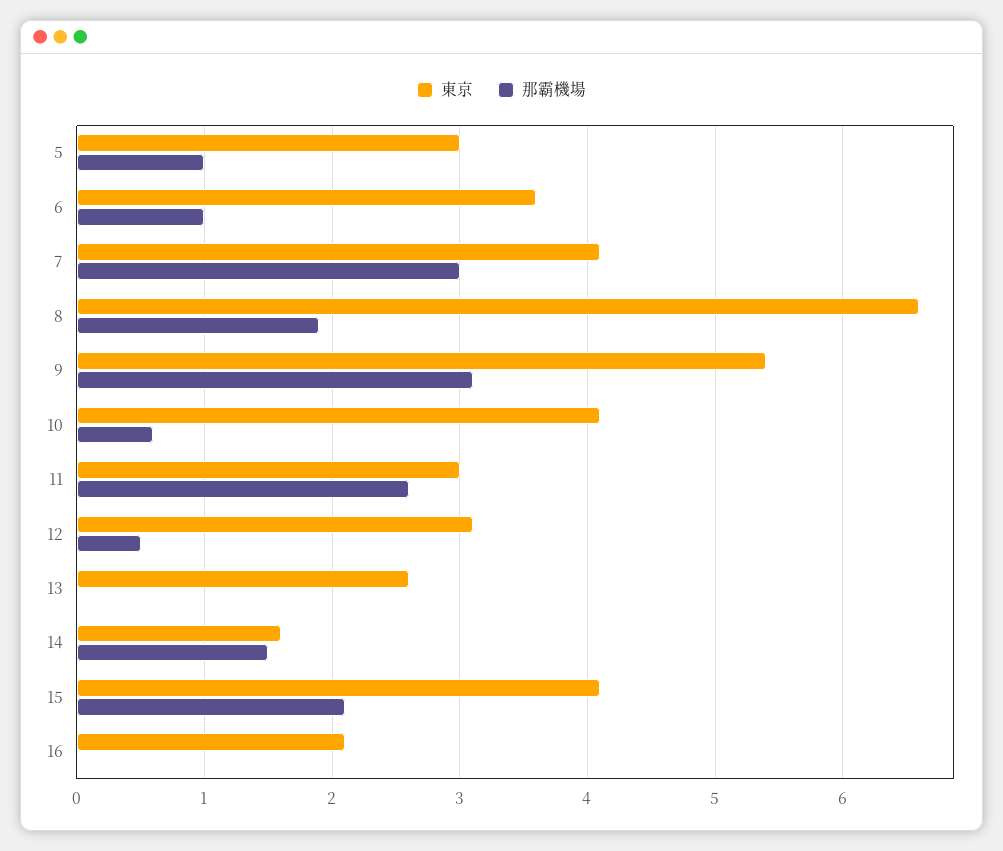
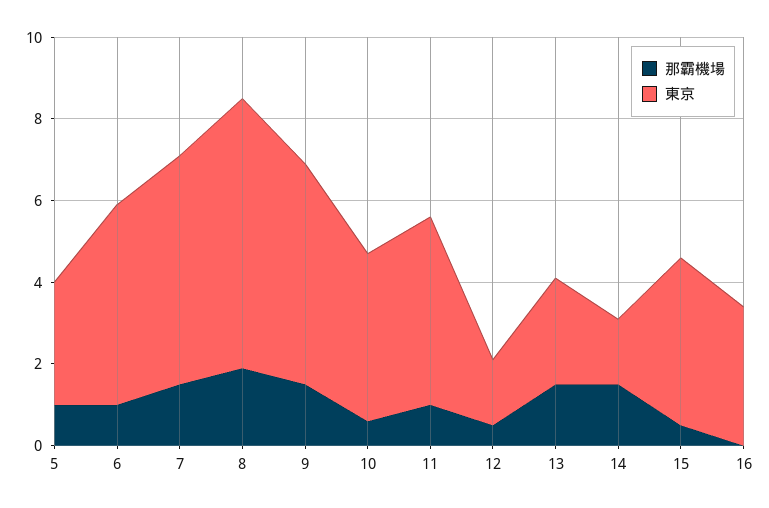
東京, 6: 3.6 -> 5
東京, 7: 4.1 -> 5.5
那霸機場, 7: 3 -> 1.5
那霸機場, 9: 3.1 -> 1.5
東京, 11: 3 -> 4.5
那霸機場, 11: 2.6 -> 1
東京, 12: 3.1 -> 1.5
那霸機場, 13: 0 -> 1.5
那霸機場, 15: 2.1 -> 0.5
東京, 16: 2.1 -> 3.5

